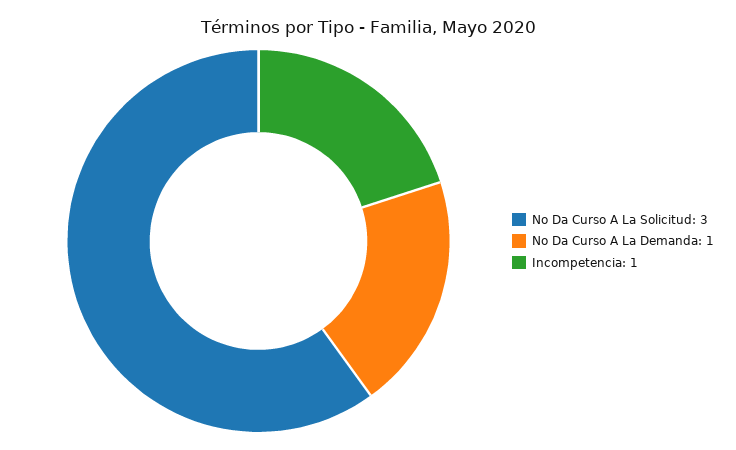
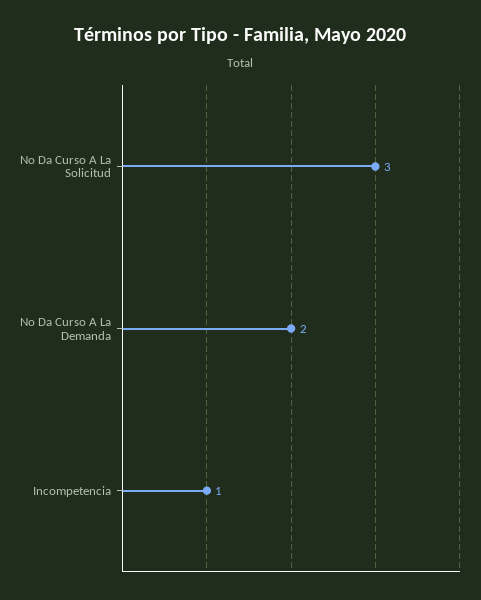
No Da Curso A La Demanda: 1 -> 2

